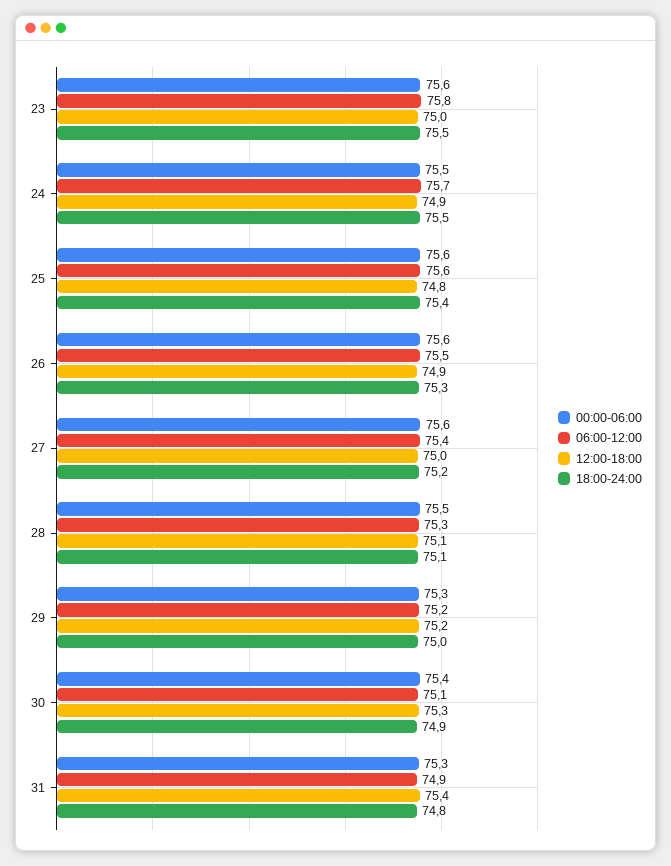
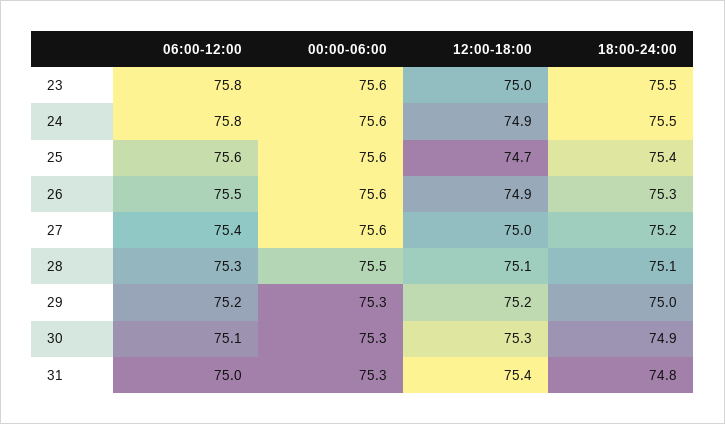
00:00-06:00, 24: 75.5 -> 75.6
06:00-12:00, 24: 75.7 -> 75.8
12:00-18:00, 25: 74.8 -> 74.7
00:00-06:00, 30: 75.4 -> 75.3
06:00-12:00, 31: 74.9 -> 75

